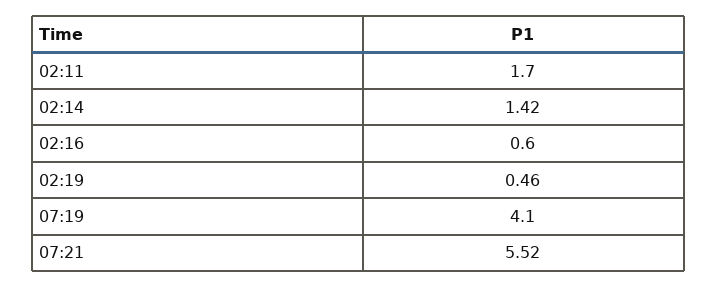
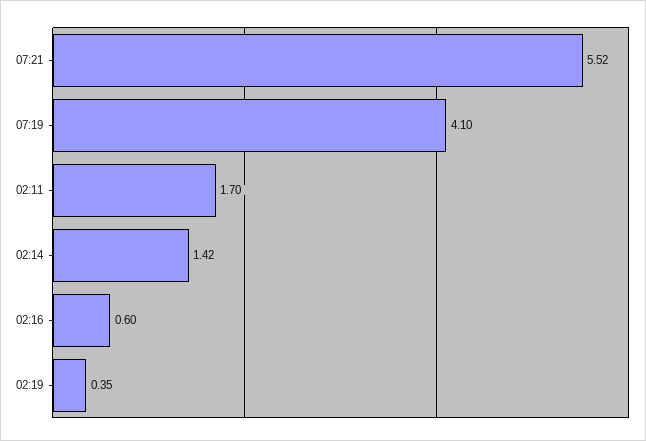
02:19: 0.46 -> 0.35

